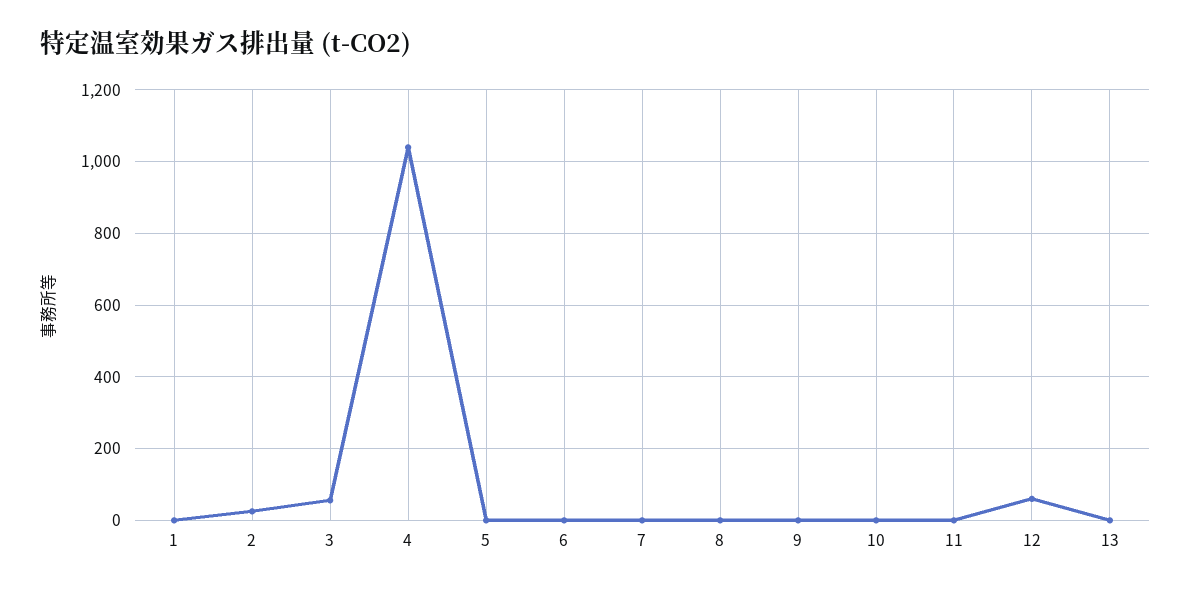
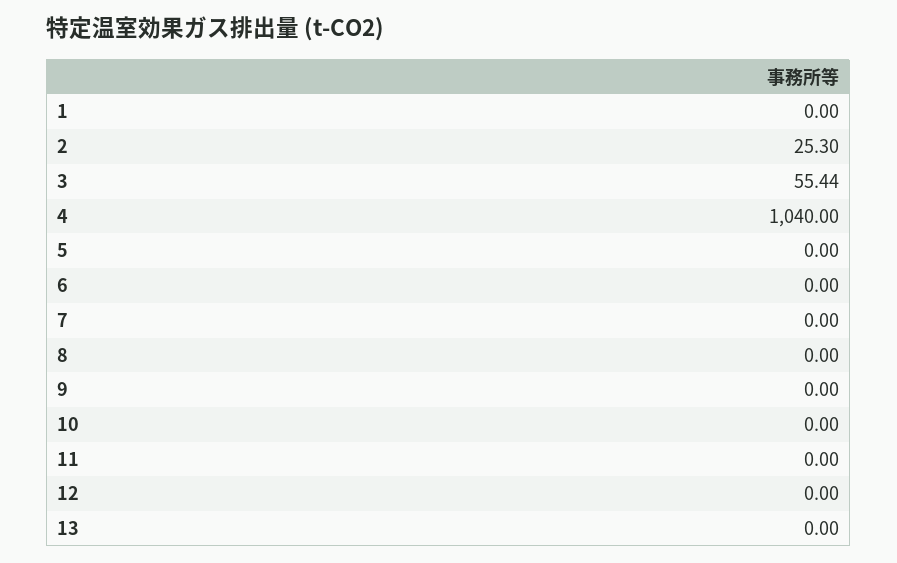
12: 60 -> 0

